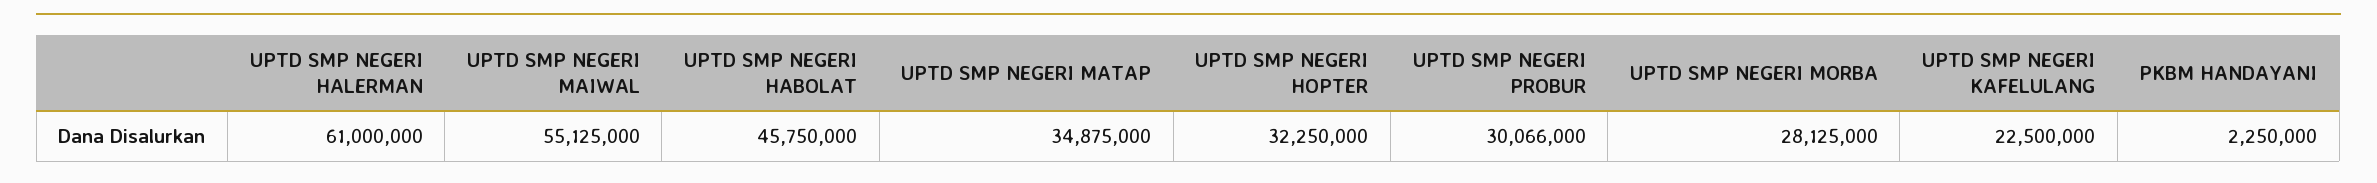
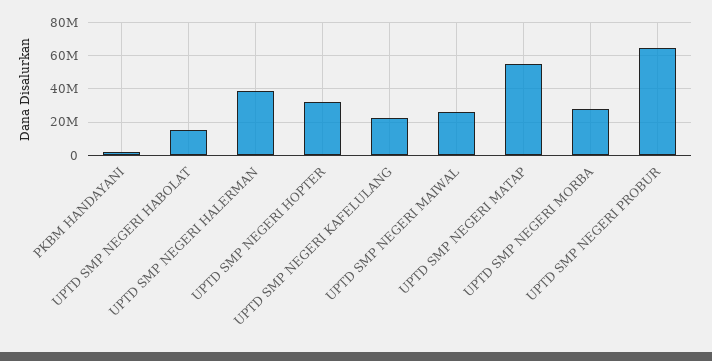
UPTD SMP NEGERI HALERMAN: 61000000 -> 40000000
UPTD SMP NEGERI MAIWAL: 55125000 -> 25000000
UPTD SMP NEGERI HABOLAT: 45750000 -> 15000000
UPTD SMP NEGERI MATAP: 34875000 -> 55000000
UPTD SMP NEGERI PROBUR: 30066000 -> 65000000

